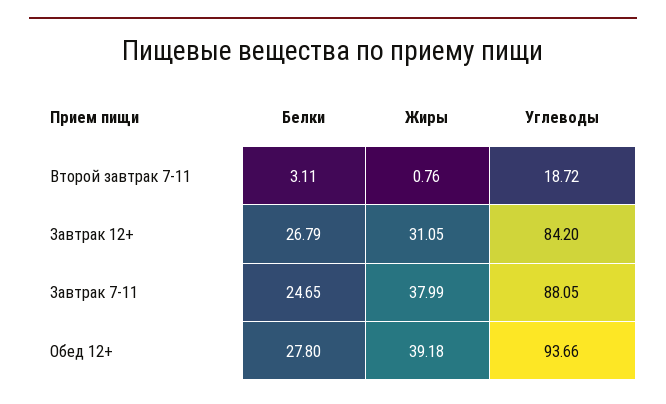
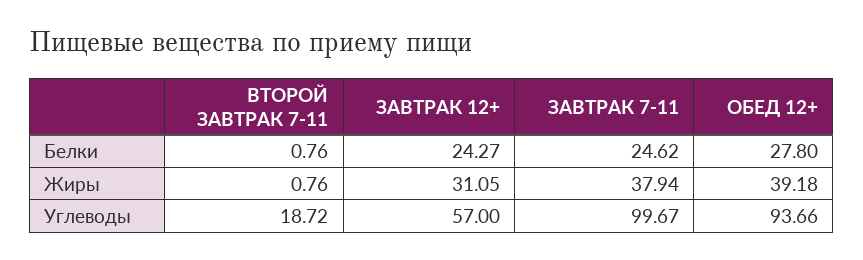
Белки, Второй завтрак 7-11: 3.11 -> 0.76
Белки, Завтрак 12+: 26.79 -> 24.27
Углеводы, Завтрак 12+: 84.2 -> 57
Белки, Завтрак 7-11: 24.65 -> 24.62
Жиры, Завтрак 7-11: 37.99 -> 37.94
Углеводы, Завтрак 7-11: 88.05 -> 99.67

